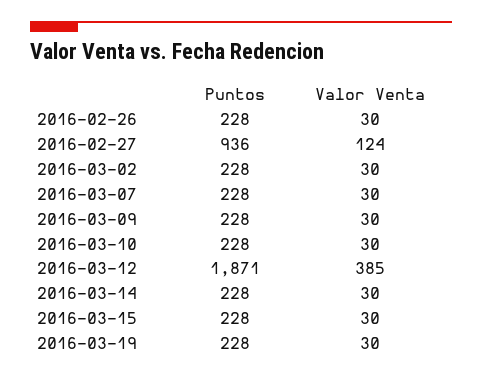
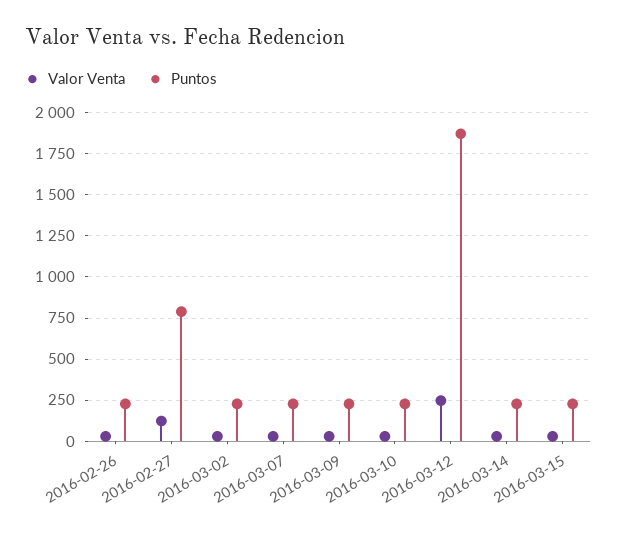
Puntos, 2016-02-27: 936 -> 800
Valor Venta, 2016-03-12: 385 -> 250
Puntos, 2016-03-19: 228 -> none
Valor Venta, 2016-03-19: 30 -> none

